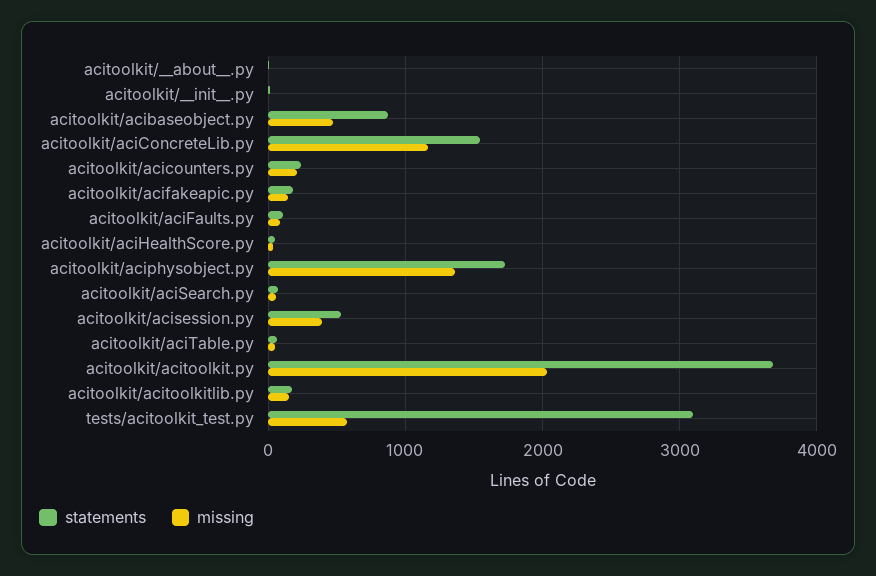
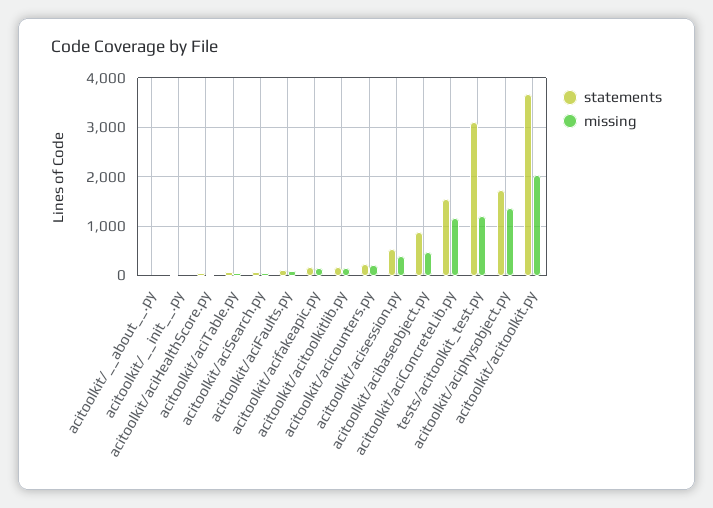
missing, tests/acitoolkit_test.py: 600 -> 1200

